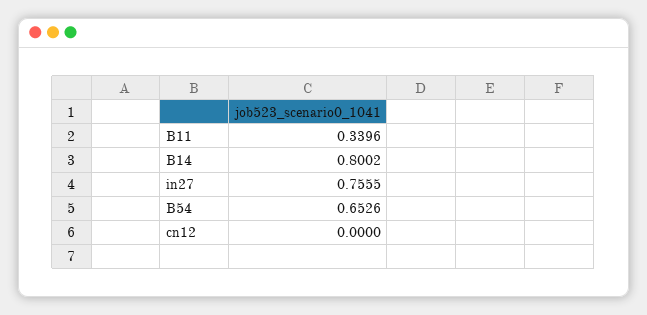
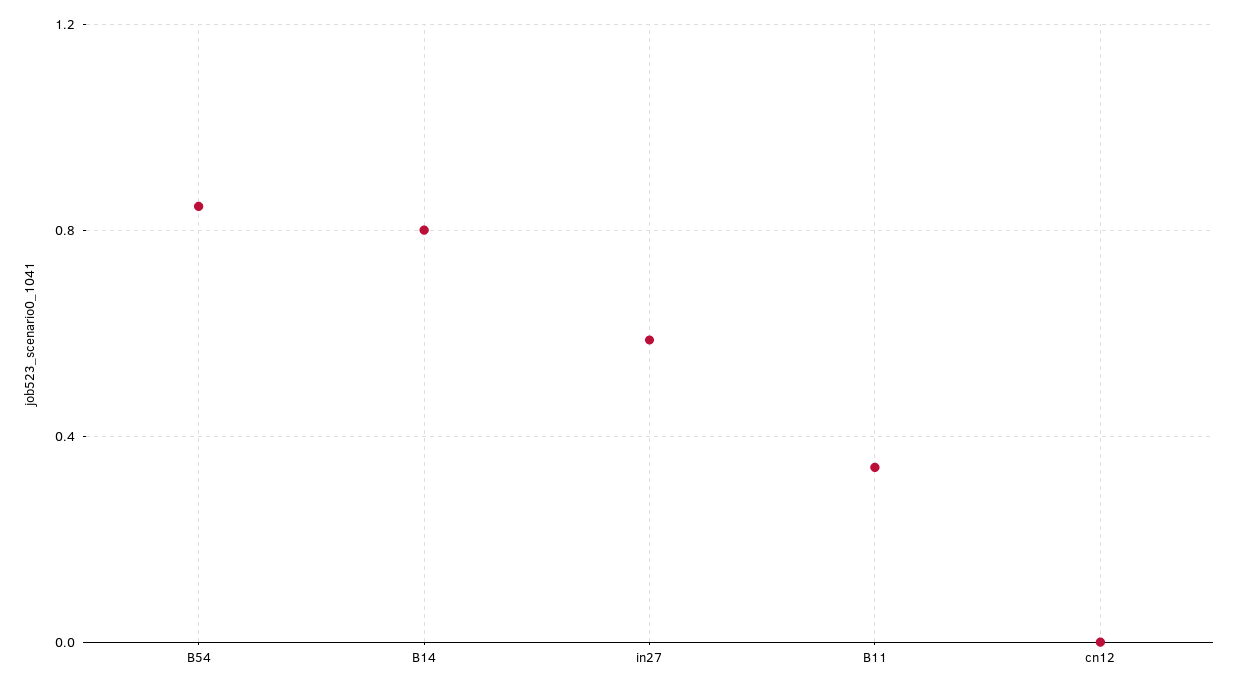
in27: 0.7555 -> 0.6
B54: 0.6526 -> 0.85

